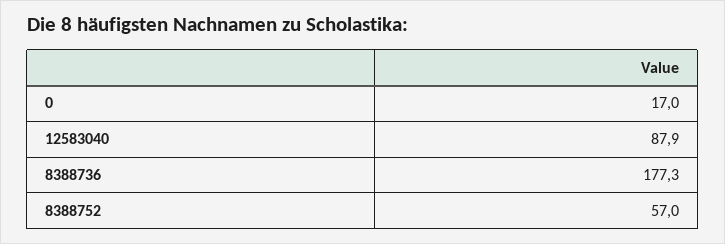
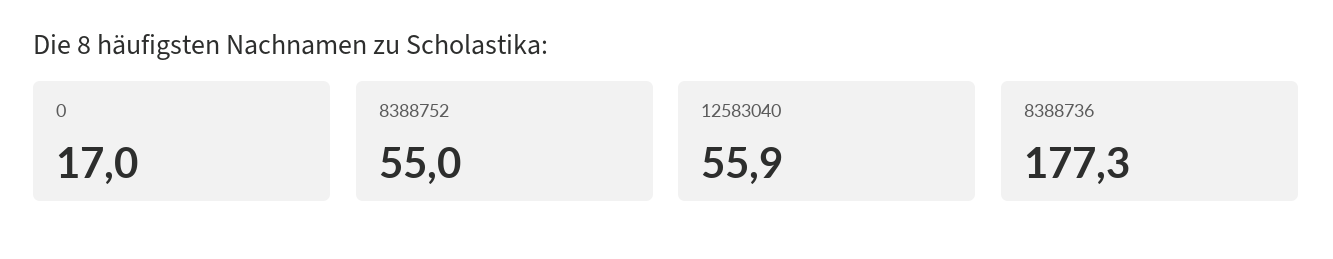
12583040: 87.9 -> 55.9
8388752: 57 -> 55

